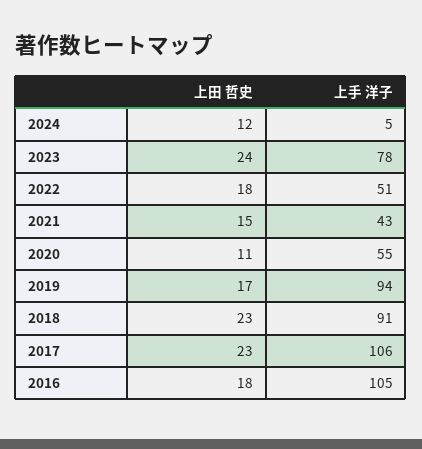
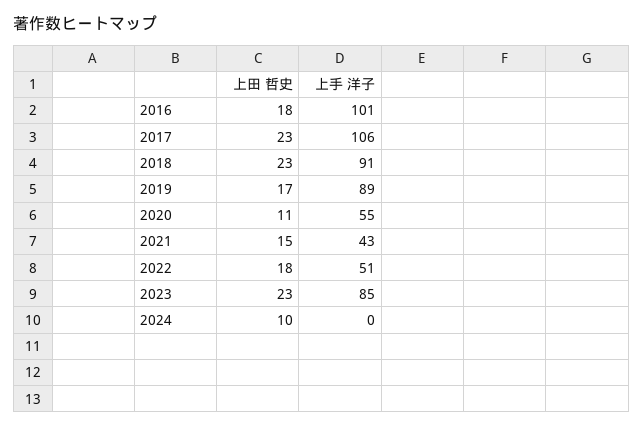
上田 哲史, 2024: 12 -> 10
上手 洋子, 2024: 5 -> 0
上田 哲史, 2023: 24 -> 23
上手 洋子, 2023: 78 -> 85
上手 洋子, 2019: 94 -> 89
上手 洋子, 2016: 105 -> 101

